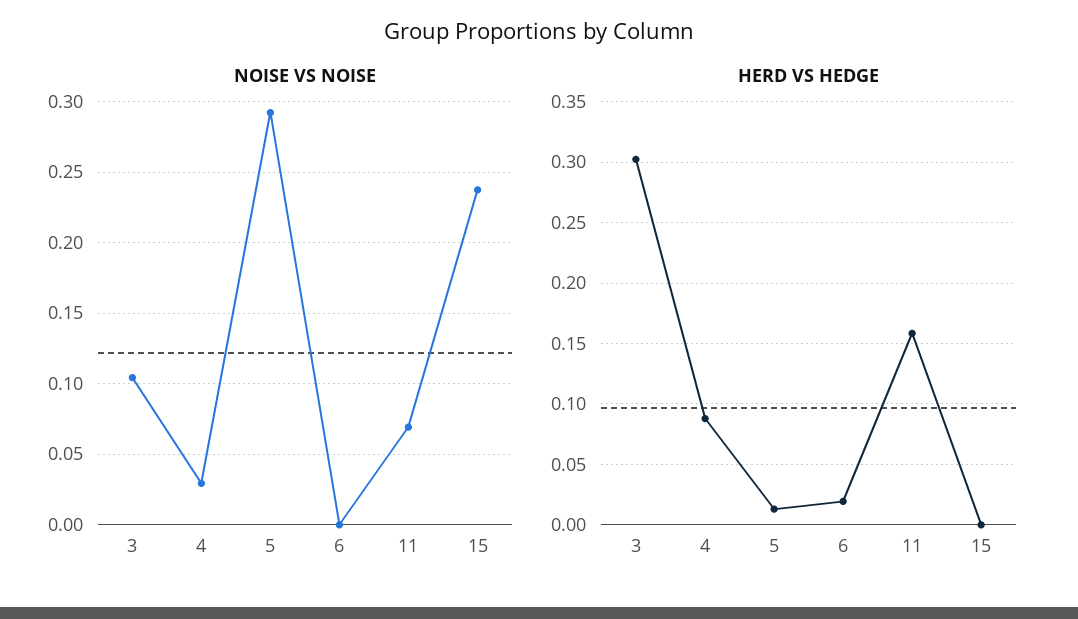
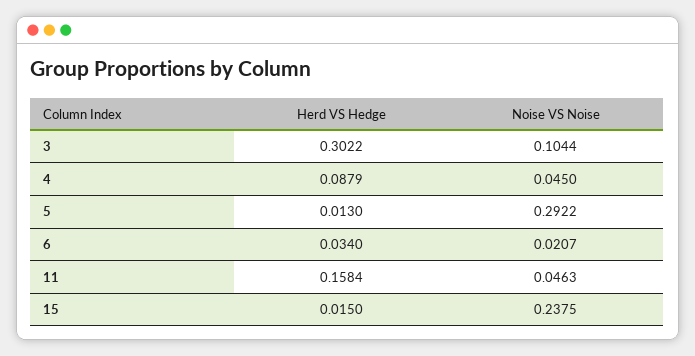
NOISE VS NOISE, 4: 0.03 -> 0.045
NOISE VS NOISE, 6: 0 -> 0.0207
NOISE VS NOISE, 11: 0.07 -> 0.0463
HERD VS HEDGE, 6: 0.02 -> 0.034
HERD VS HEDGE, 15: 0 -> 0.015

